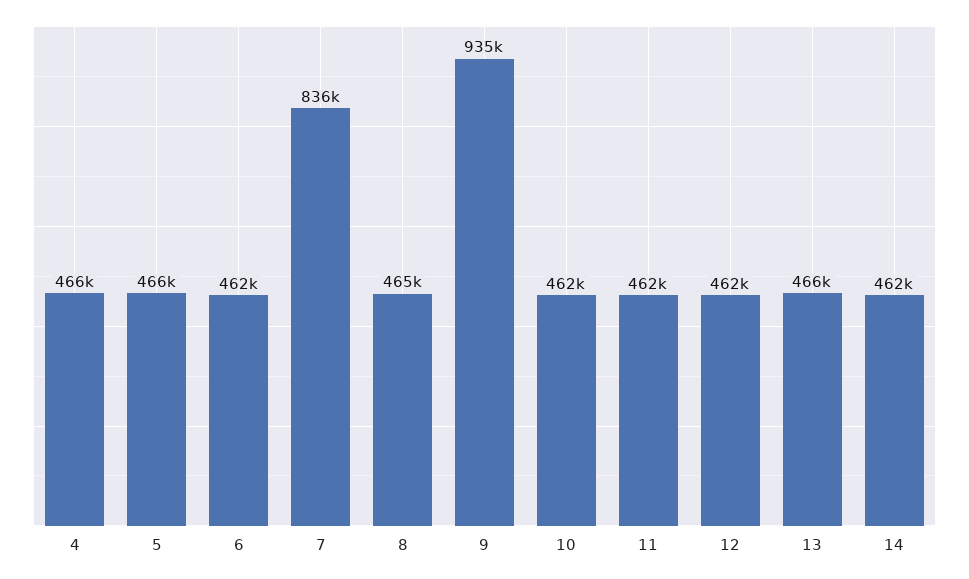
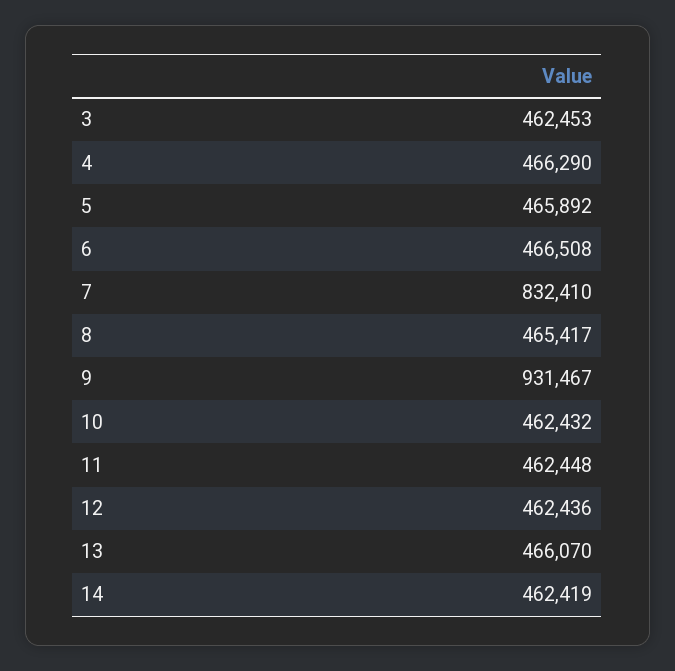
6: 462000 -> 466508
7: 836000 -> 832410
9: 935000 -> 931467
3: none -> 462453

